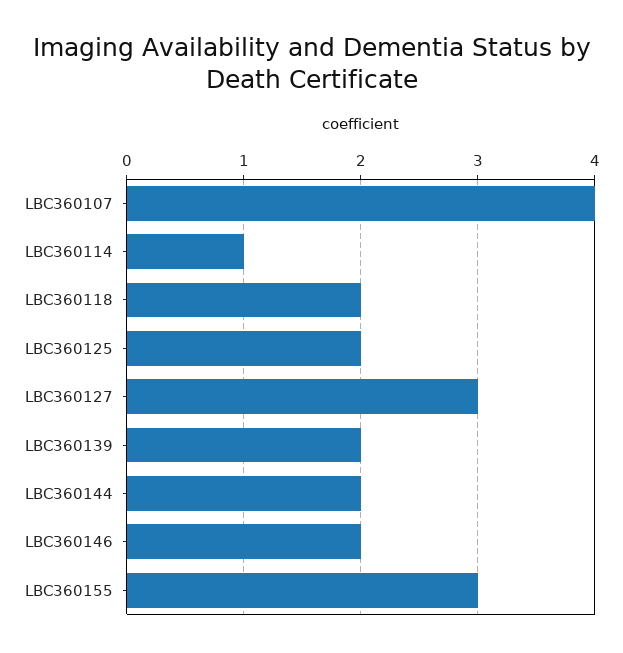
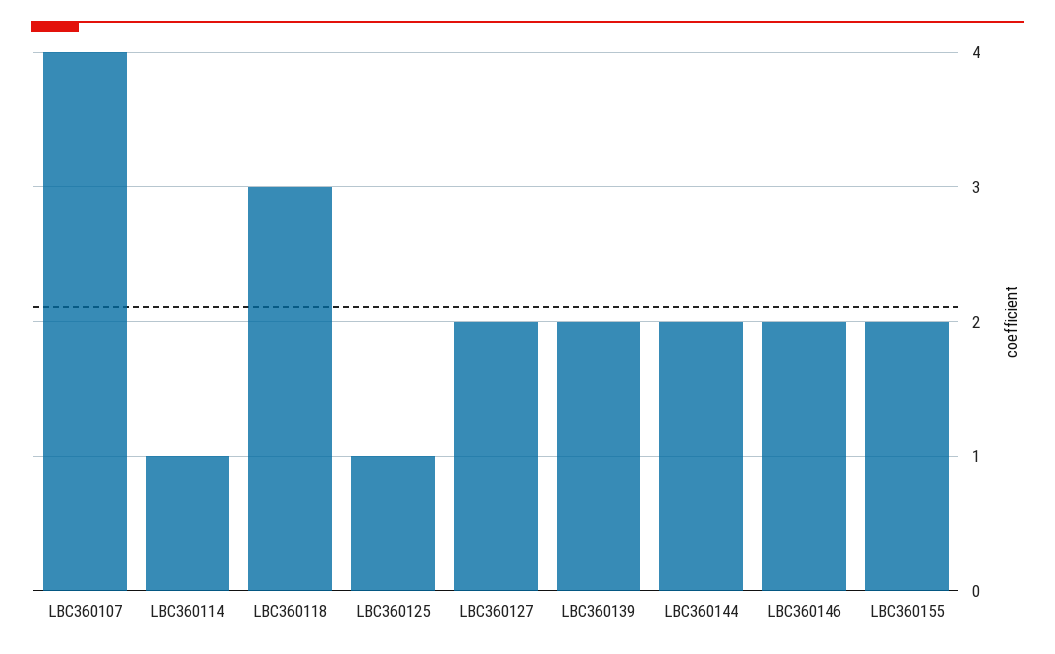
LBC360118: 2 -> 3
LBC360125: 2 -> 1
LBC360127: 3 -> 2
LBC360155: 3 -> 2

